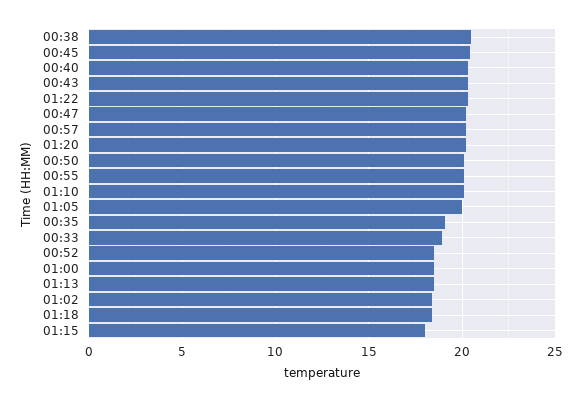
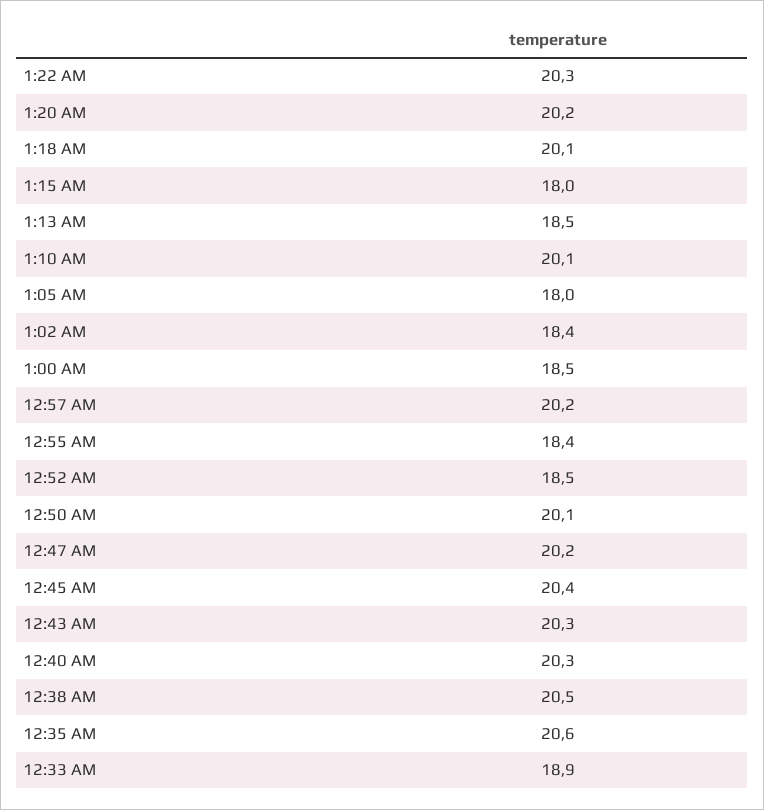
00:55: 20 -> 18.4
01:05: 20 -> 18
00:35: 19 -> 20.6
01:18: 18.5 -> 20.1

